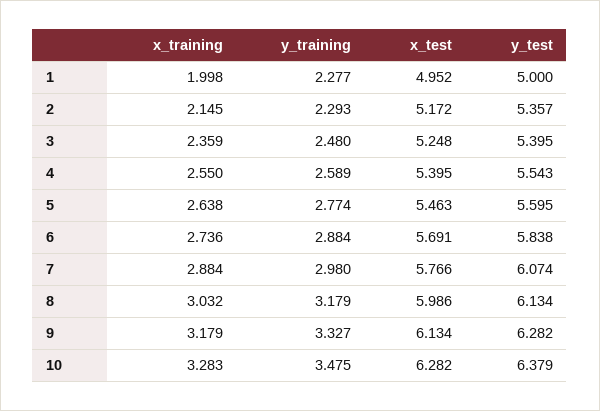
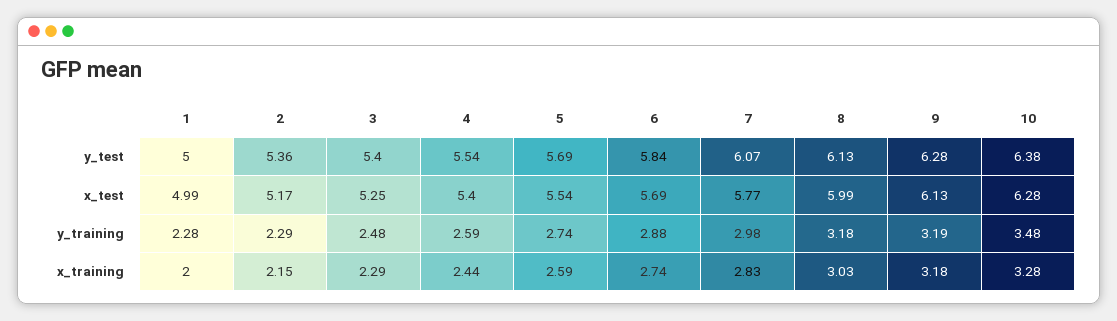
x_test, 1: 4.952 -> 4.99
x_training, 3: 2.359 -> 2.29
x_training, 4: 2.55 -> 2.44
x_training, 5: 2.638 -> 2.59
y_training, 5: 2.774 -> 2.74
x_test, 5: 5.463 -> 5.54
y_test, 5: 5.595 -> 5.69
x_training, 7: 2.884 -> 2.83
y_training, 9: 3.327 -> 3.19

